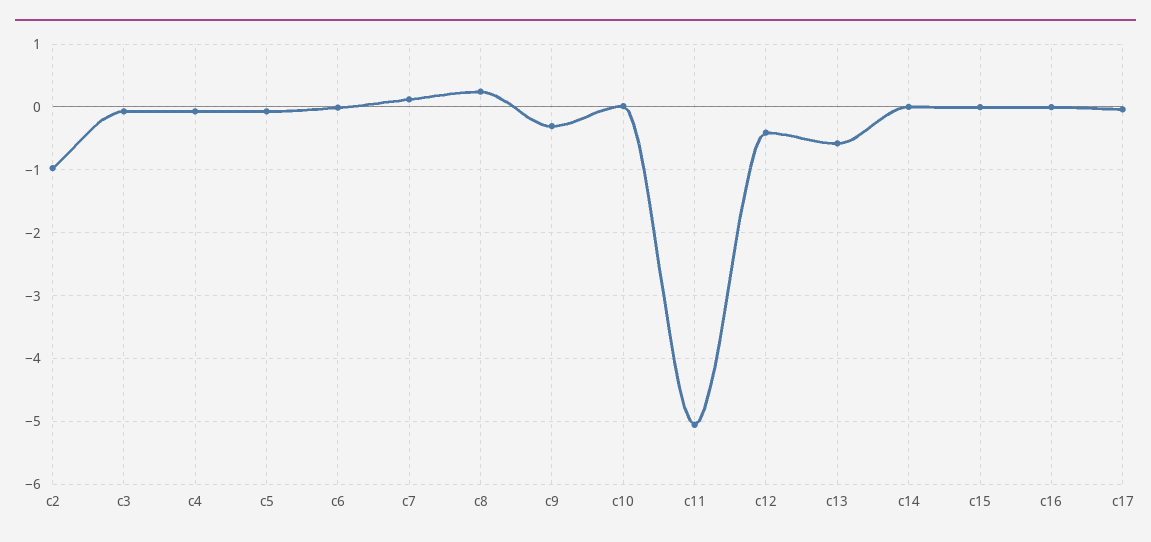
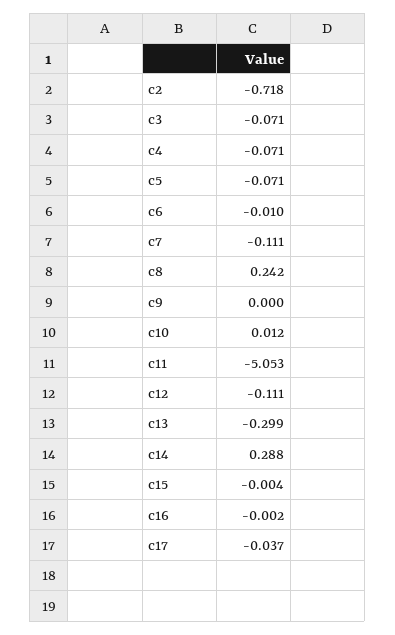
c2: -1 -> -0.718
c7: 0.1 -> -0.111
c9: -0.3 -> 0
c12: -0.4 -> -0.111
c13: -0.6 -> -0.299
c14: 0 -> 0.288

